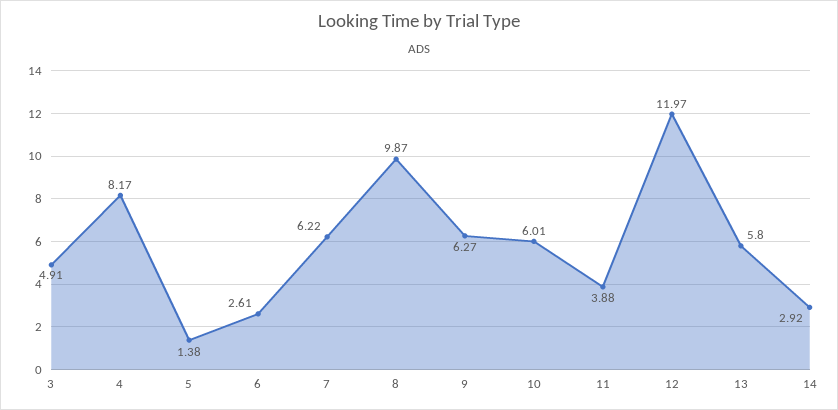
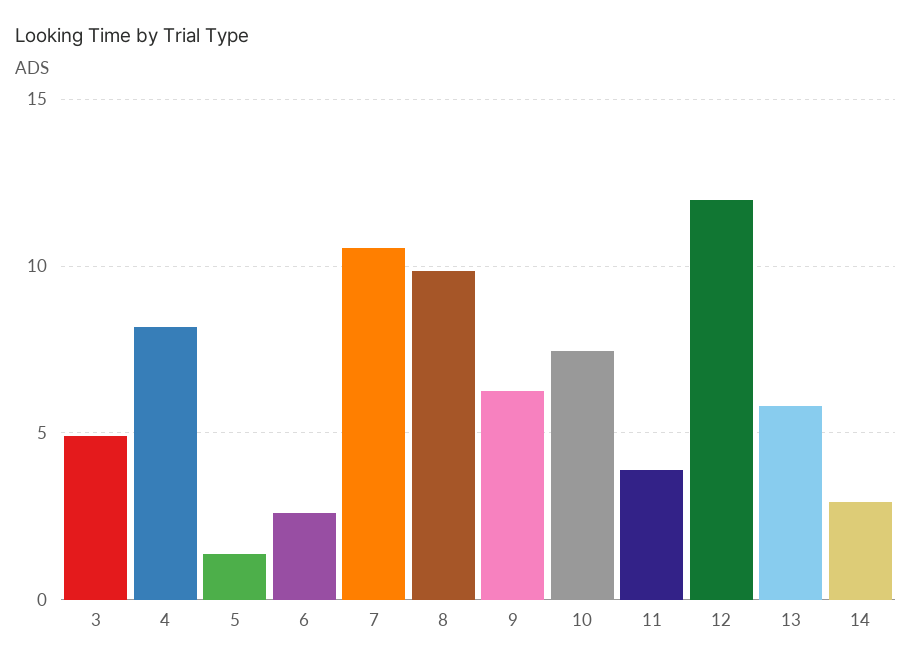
7: 6.22 -> 10.5
10: 6.01 -> 7.5

